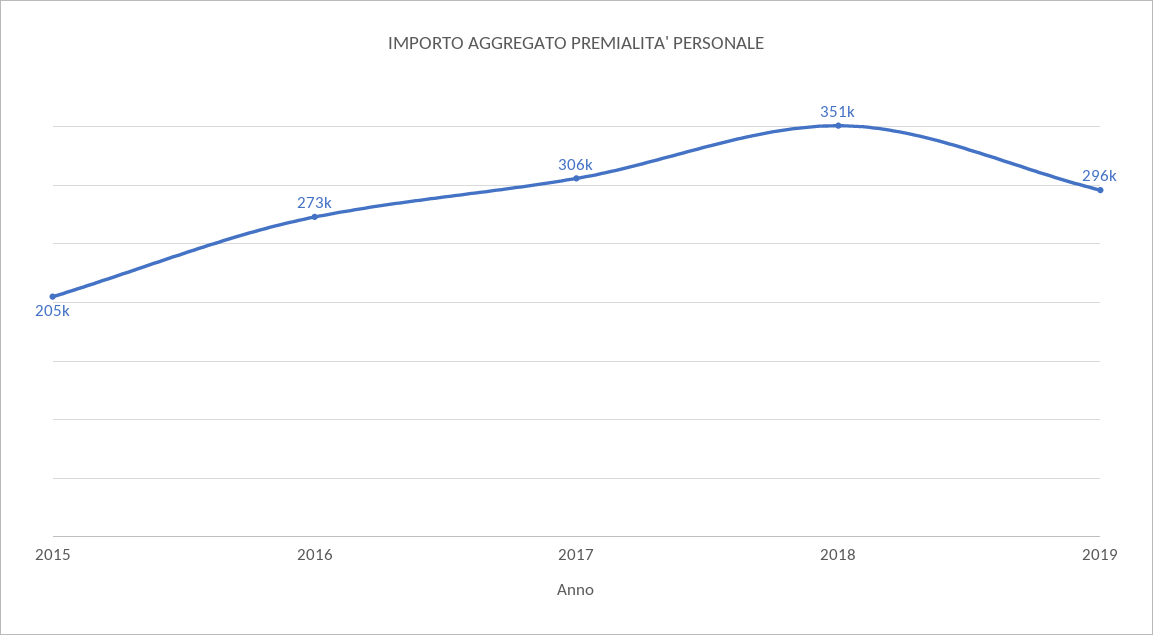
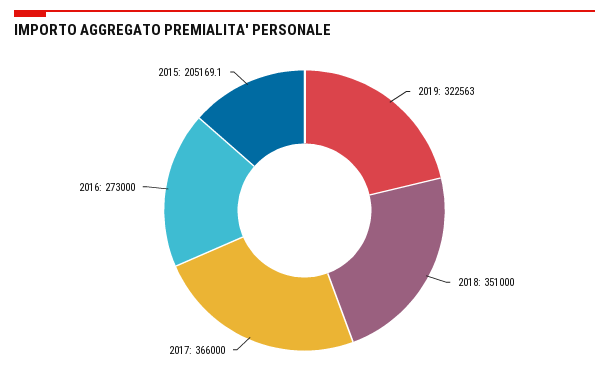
2017: 306000 -> 366000
2019: 296000 -> 322563

